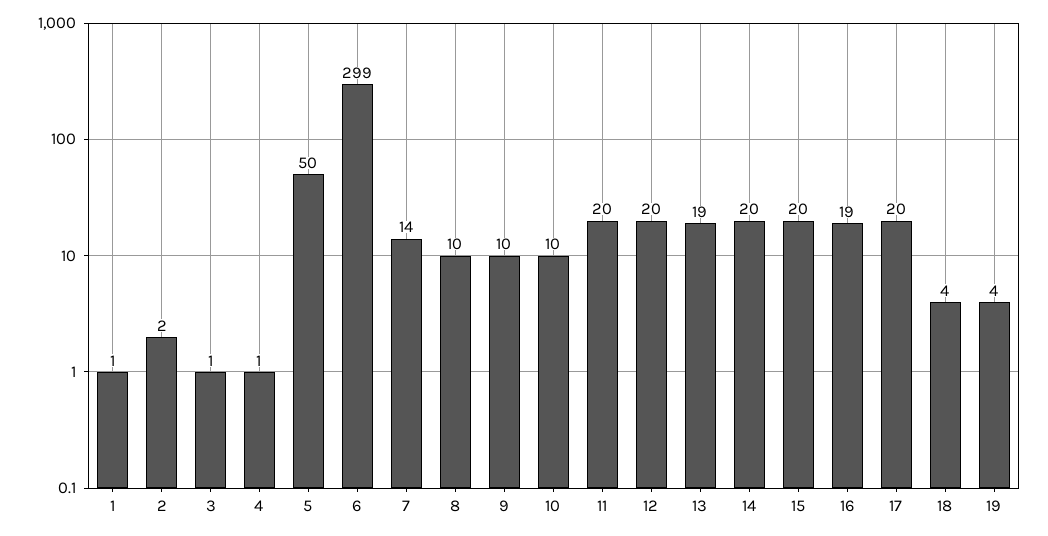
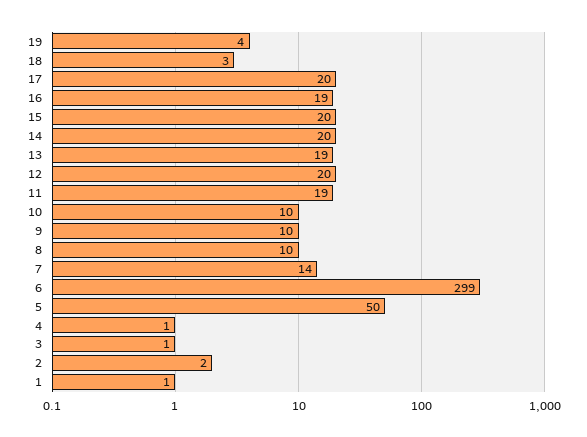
11: 20 -> 19
18: 4 -> 3

